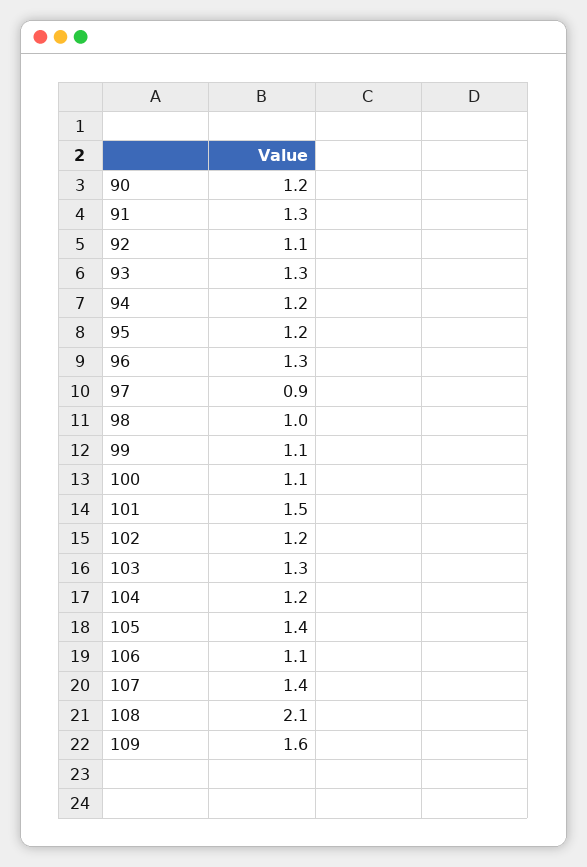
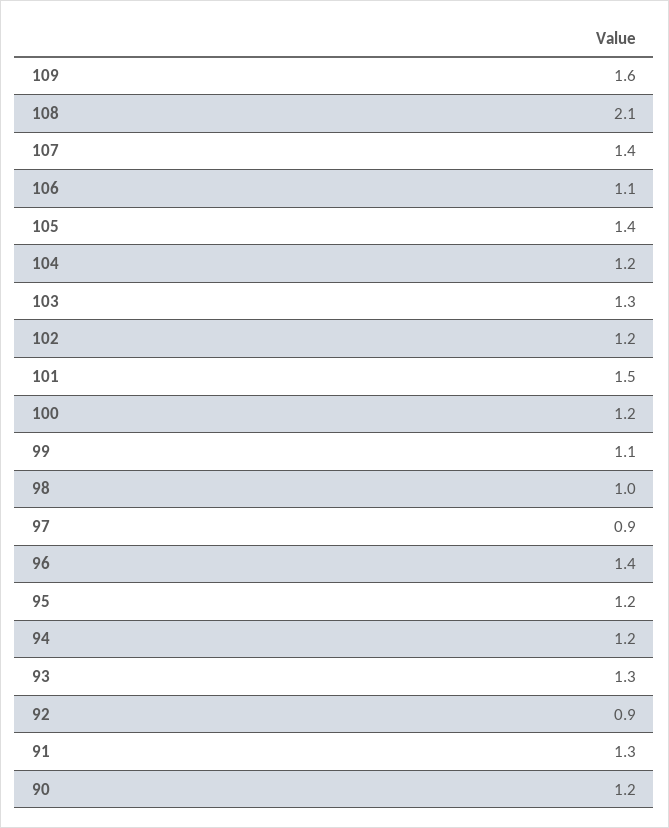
92: 1.1 -> 0.9
96: 1.3 -> 1.4
100: 1.1 -> 1.2

